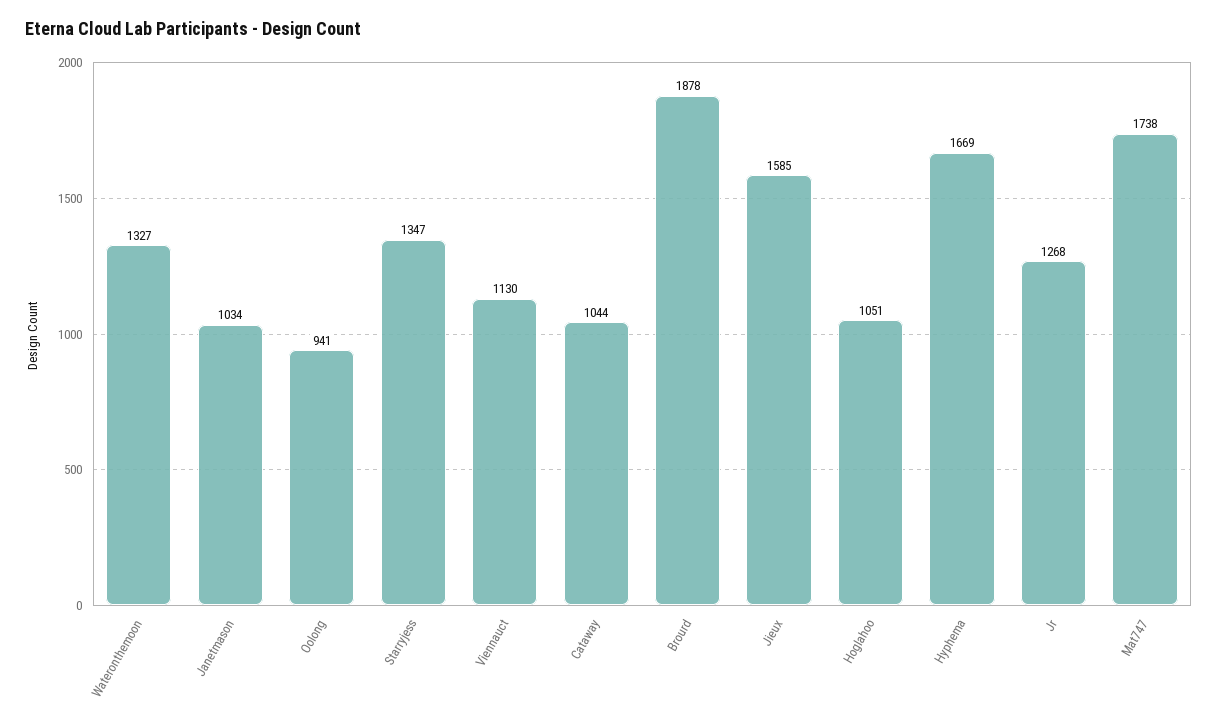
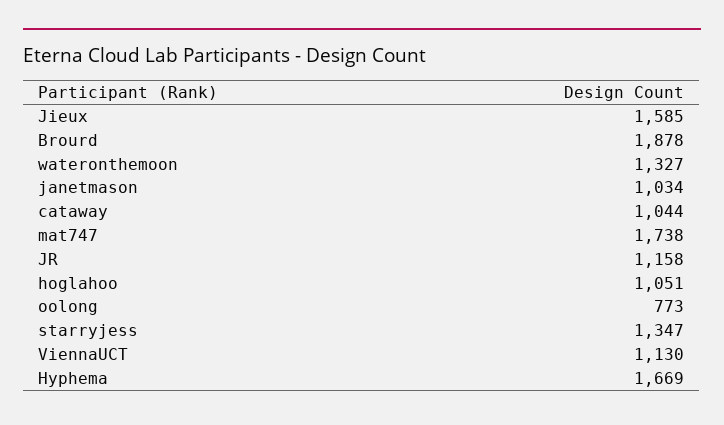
Oolong: 941 -> 773
Jr: 1268 -> 1158

